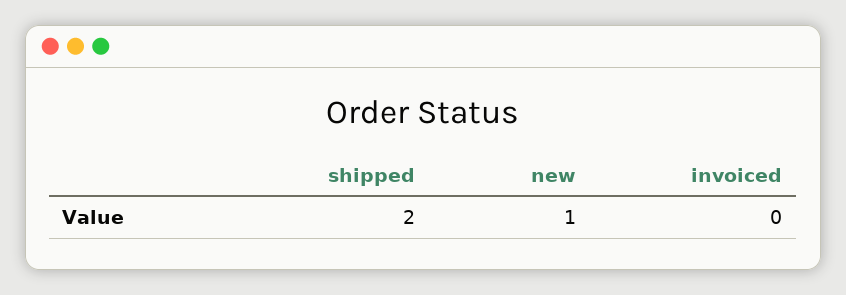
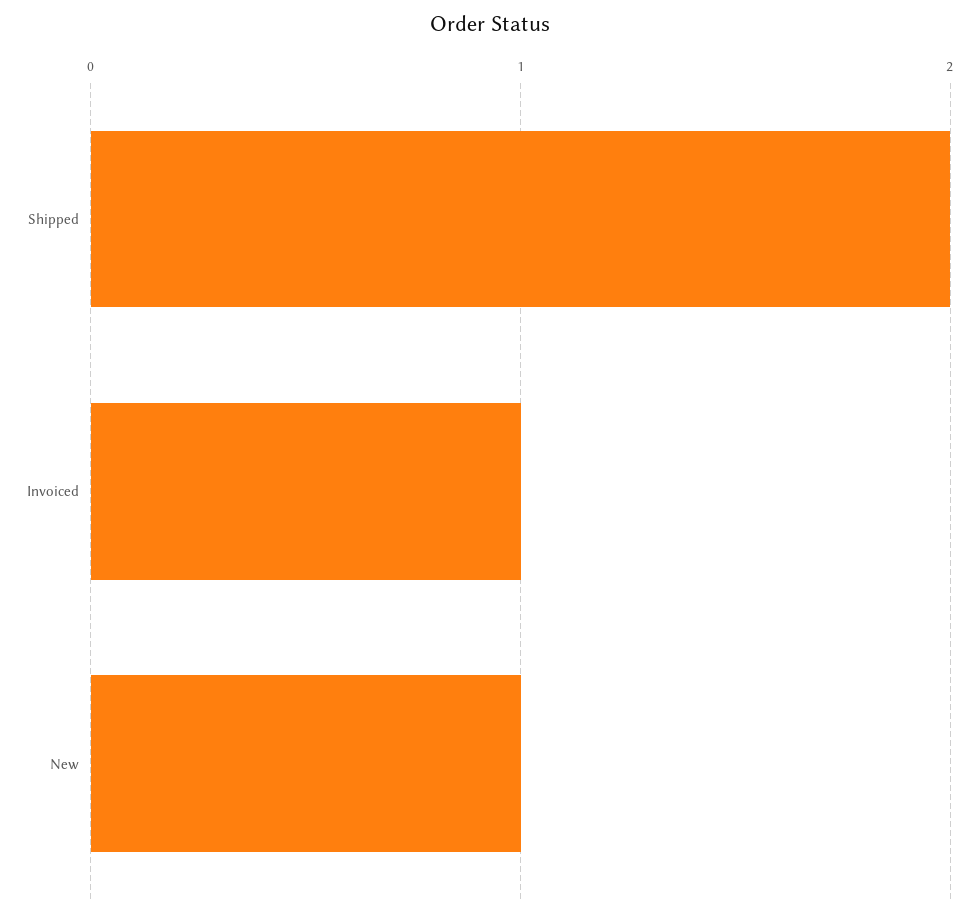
invoiced: 0 -> 1

